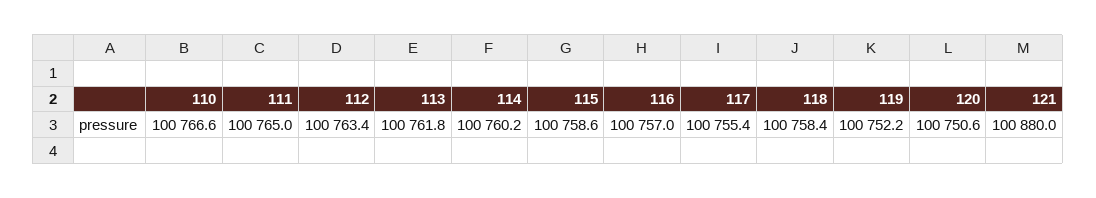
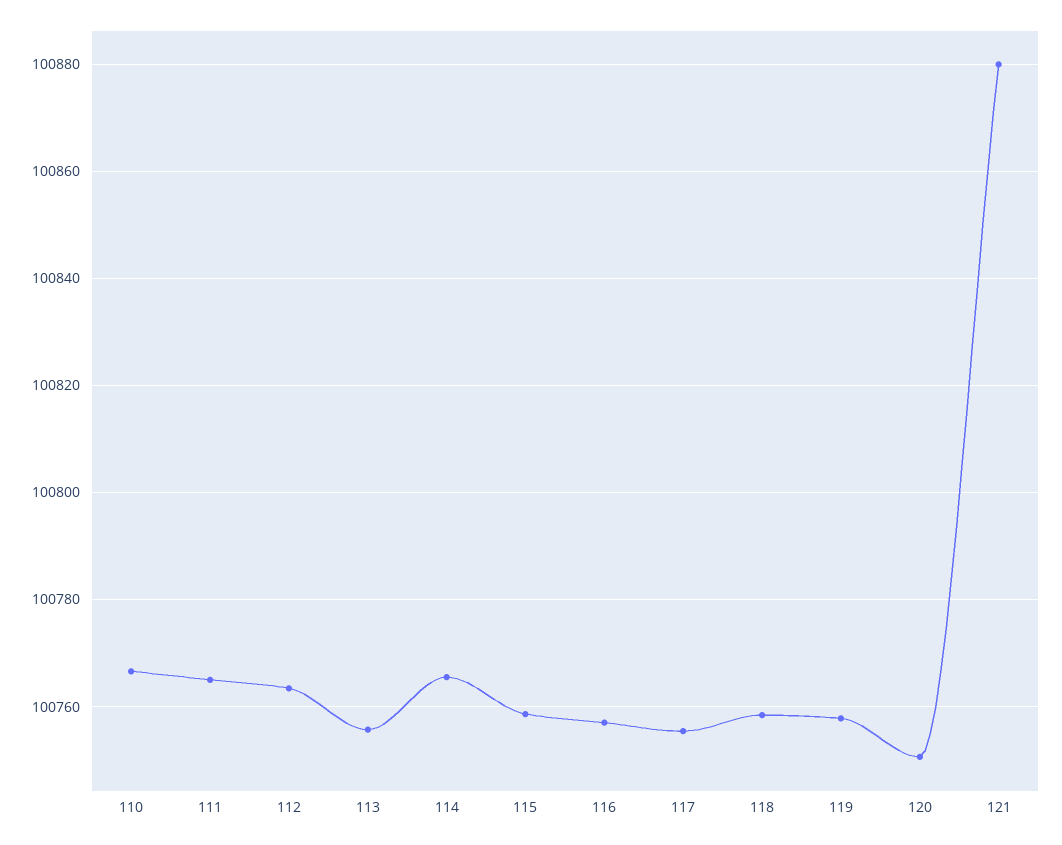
113: 100761.8 -> 100756
114: 100760.2 -> 100766
119: 100752.2 -> 100758

